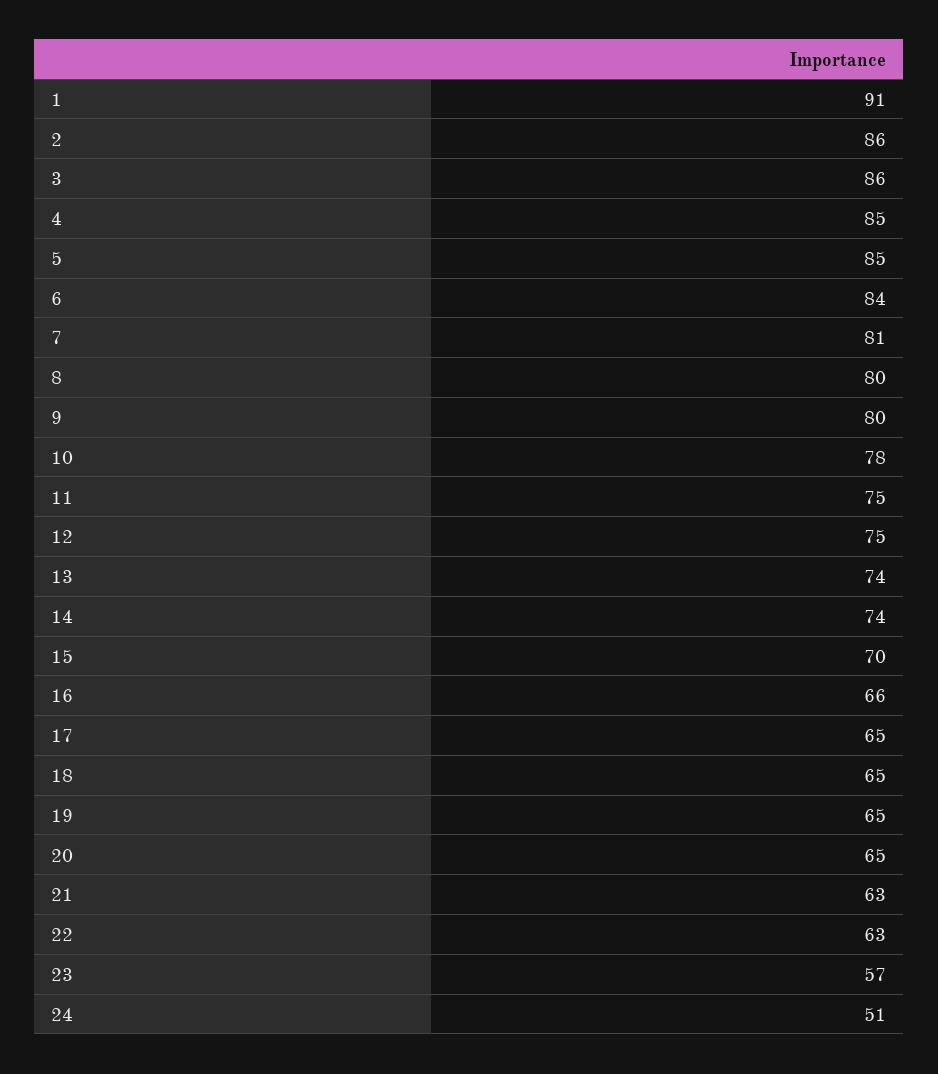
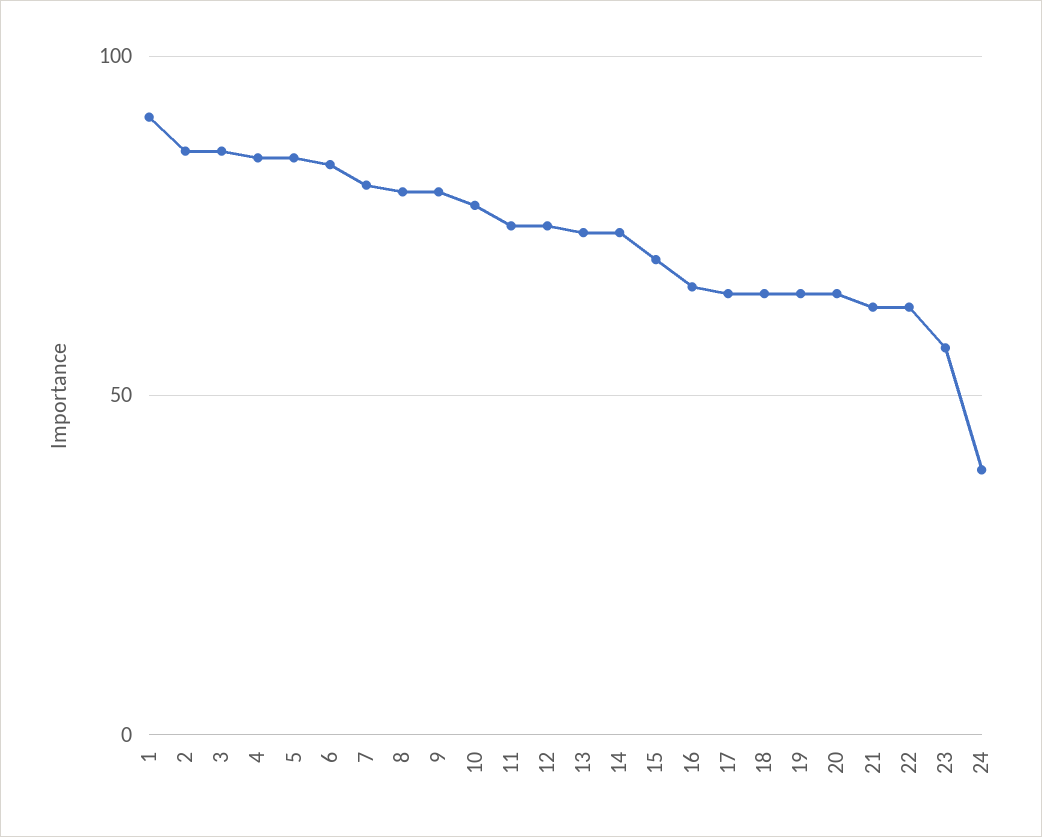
24: 51 -> 40

